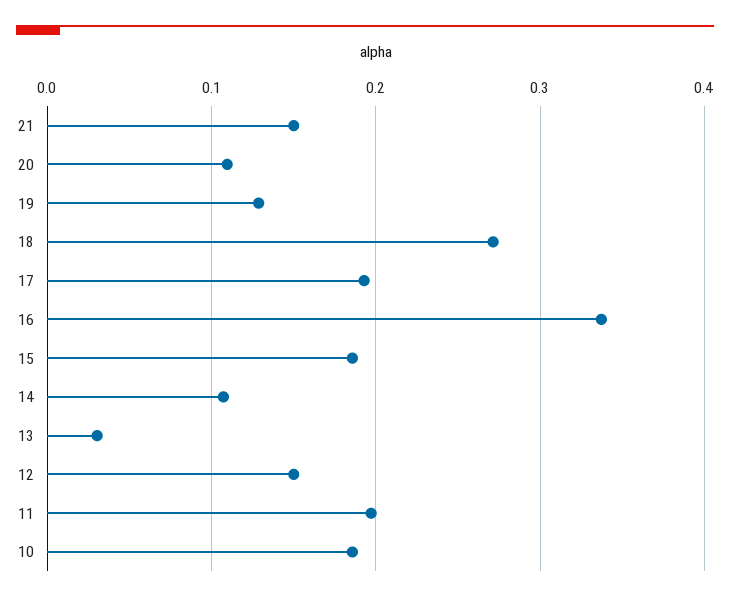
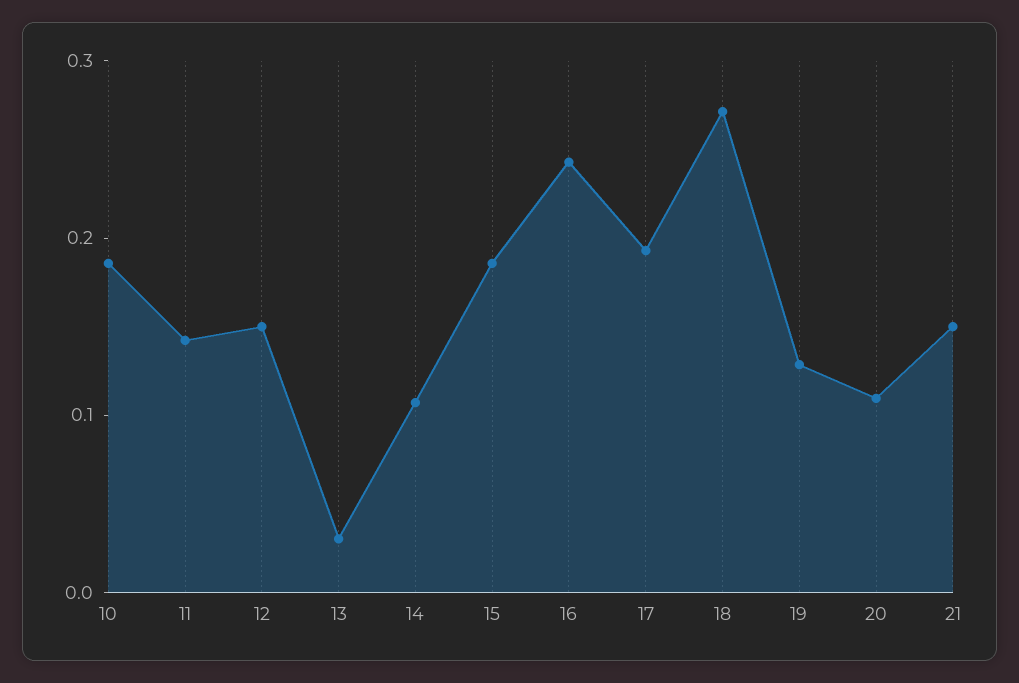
16: 0.34 -> 0.24
11: 0.2 -> 0.14

